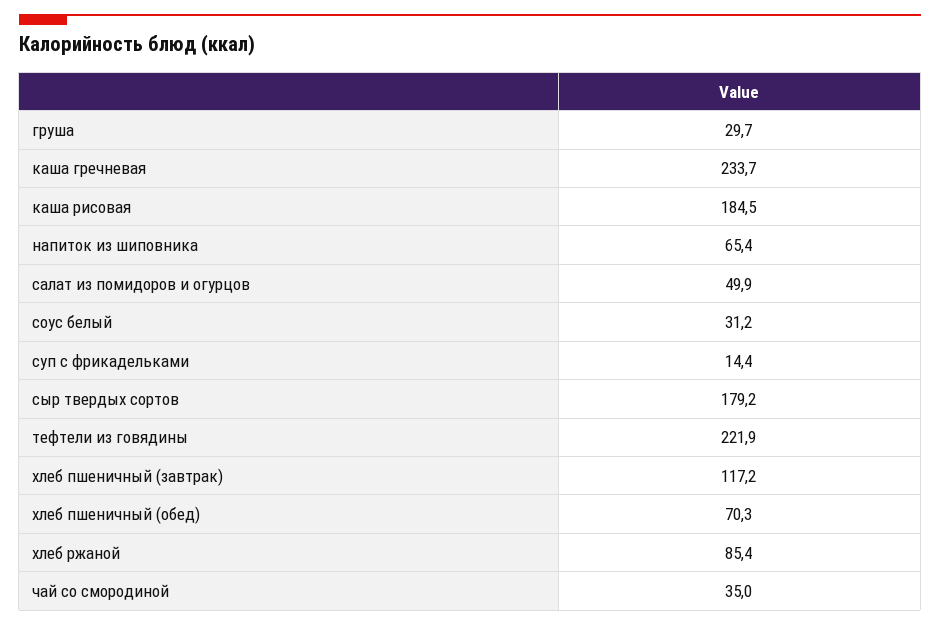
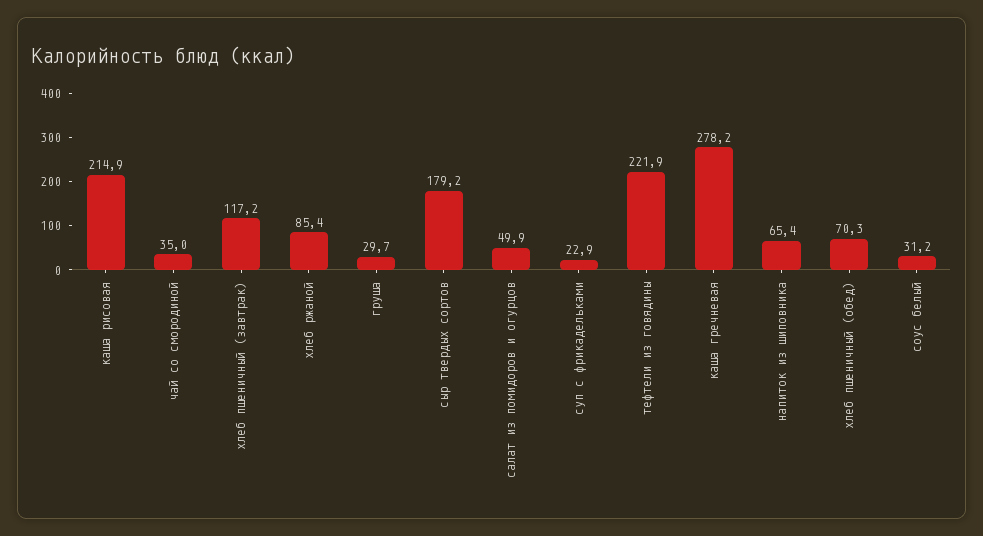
каша гречневая: 233.7 -> 278.2
каша рисовая: 184.5 -> 214.9
суп с фрикадельками: 14.4 -> 22.9

